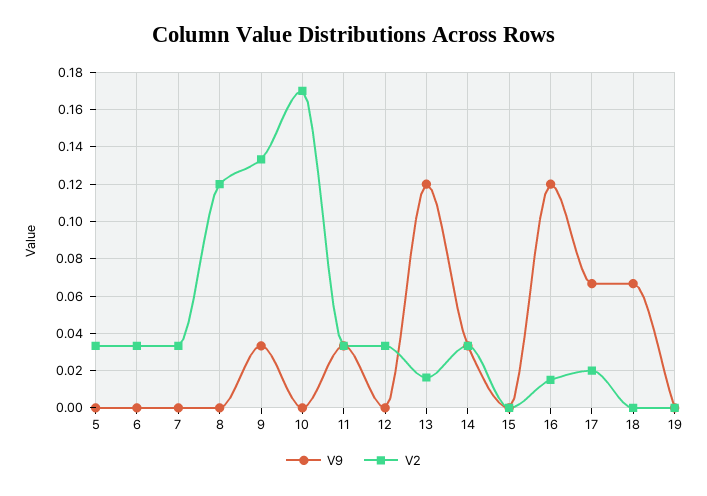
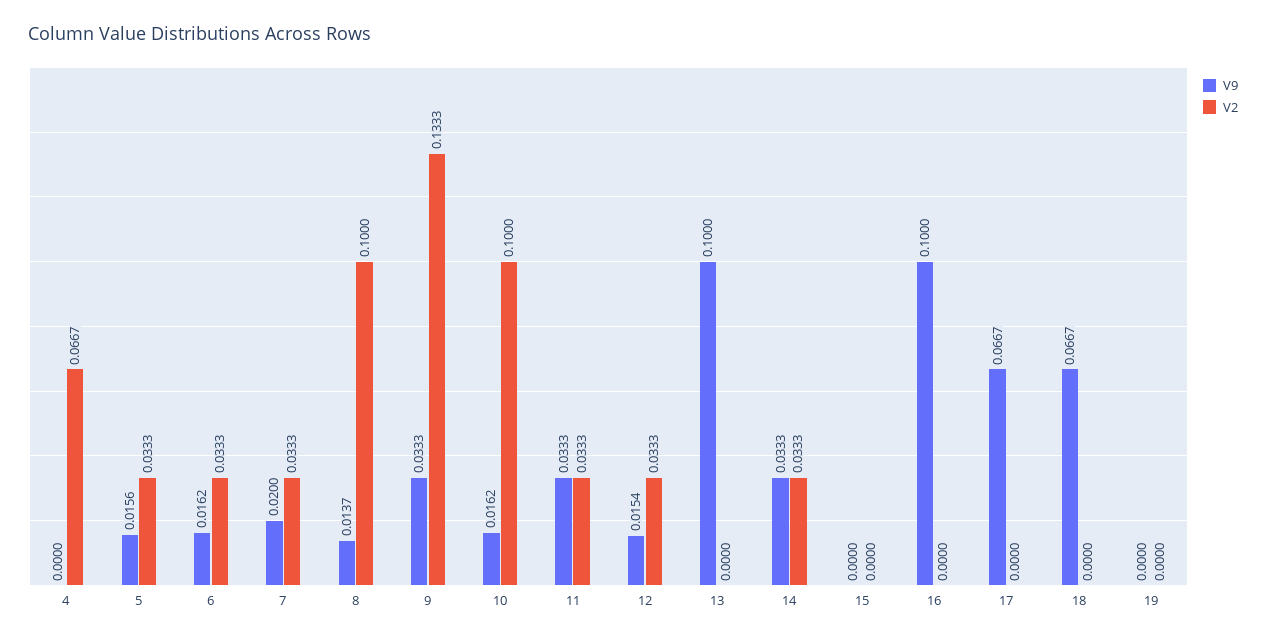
V9, 5: 0 -> 0.0156
V9, 6: 0 -> 0.0162
V9, 7: 0 -> 0.02
V9, 8: 0 -> 0.0137
V2, 8: 0.12 -> 0.1
V9, 10: 0 -> 0.0162
V2, 10: 0.17 -> 0.1
V9, 12: 0 -> 0.0154
V9, 13: 0.12 -> 0.1
V2, 13: 0.015 -> 0
V9, 16: 0.12 -> 0.1
V2, 16: 0.015 -> 0
V2, 17: 0.02 -> 0
V9, 4: none -> 0
V2, 4: none -> 0.0667

